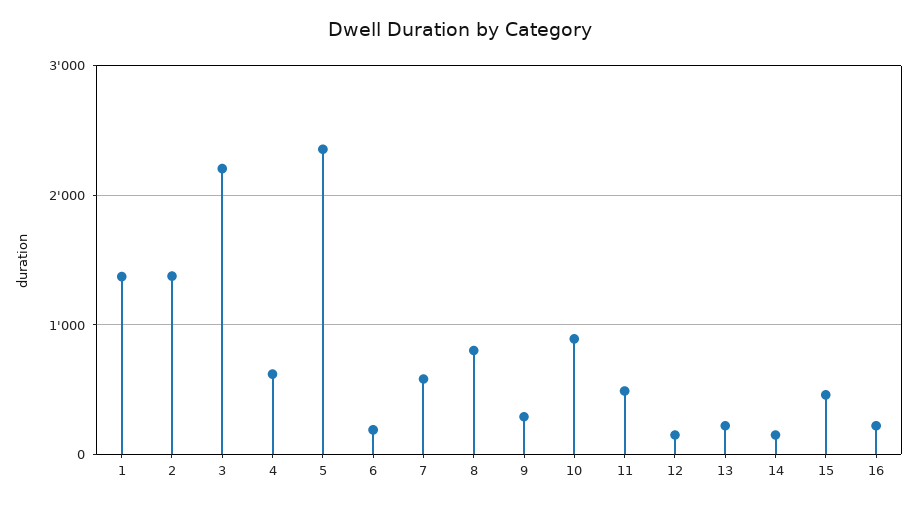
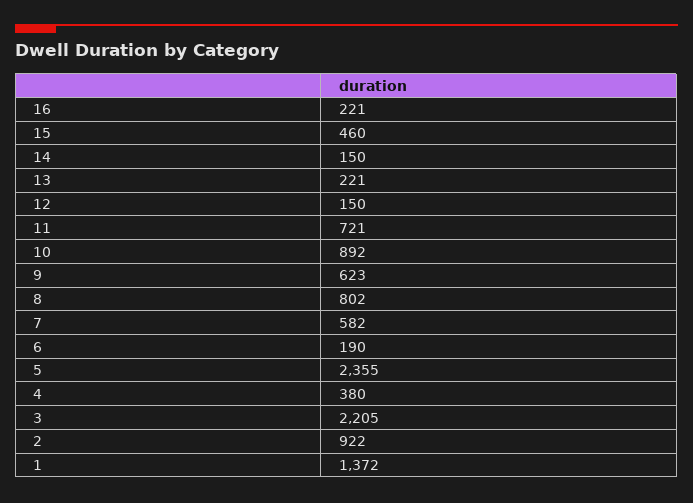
2: 1400 -> 922
4: 600 -> 380
9: 300 -> 623
11: 500 -> 721

